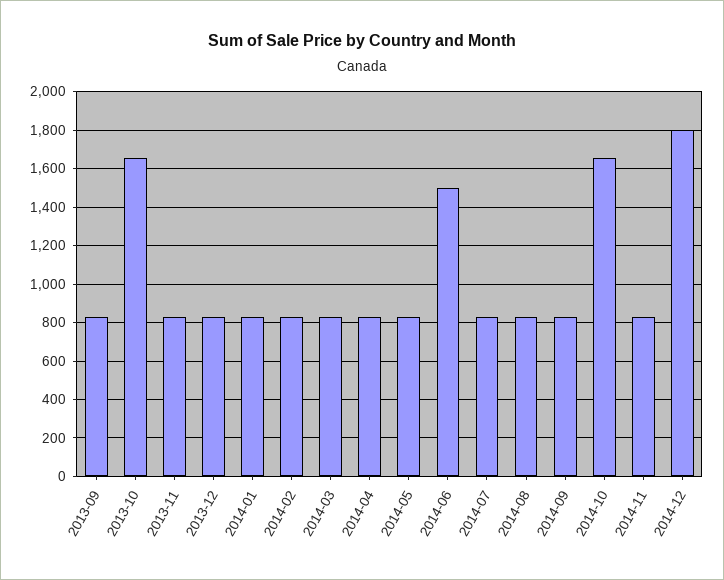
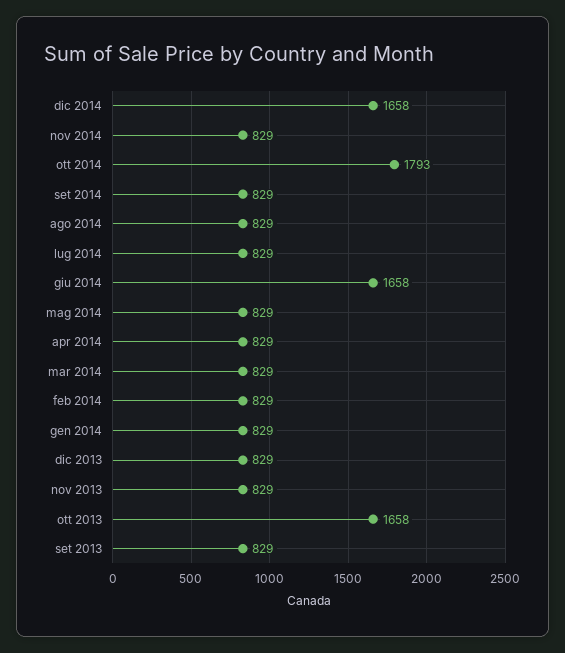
2014-06: 1500 -> 1658
2014-10: 1650 -> 1793
2014-12: 1800 -> 1658

